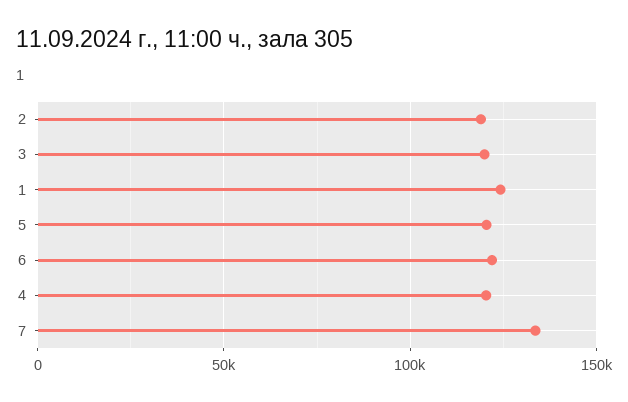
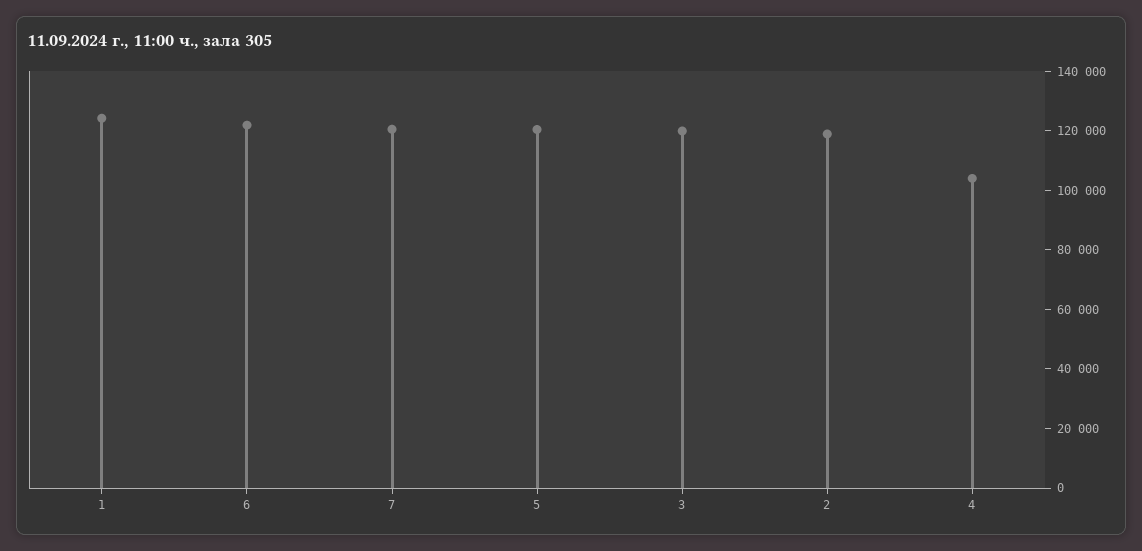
4: 120000 -> 105000
7: 135000 -> 120000

